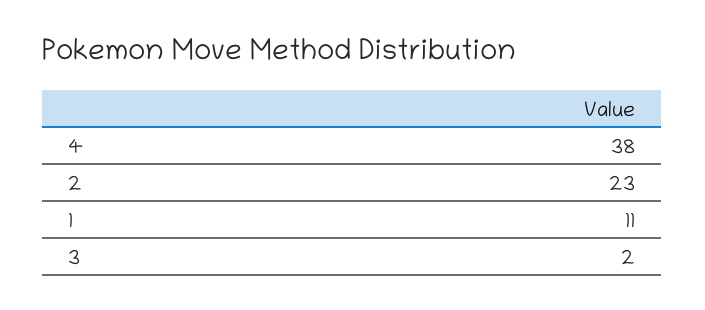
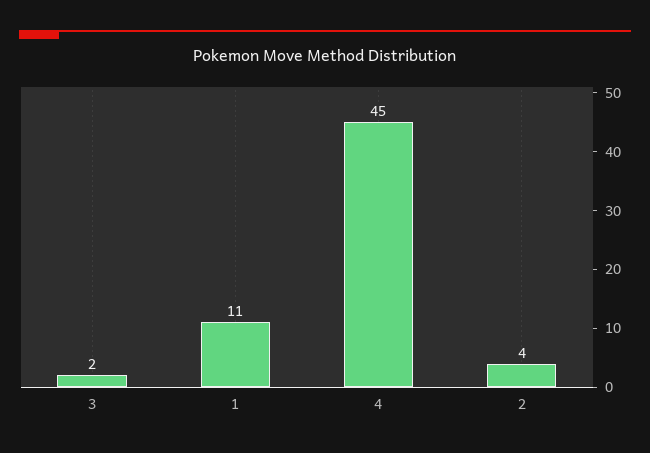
4: 38 -> 45
2: 23 -> 4

